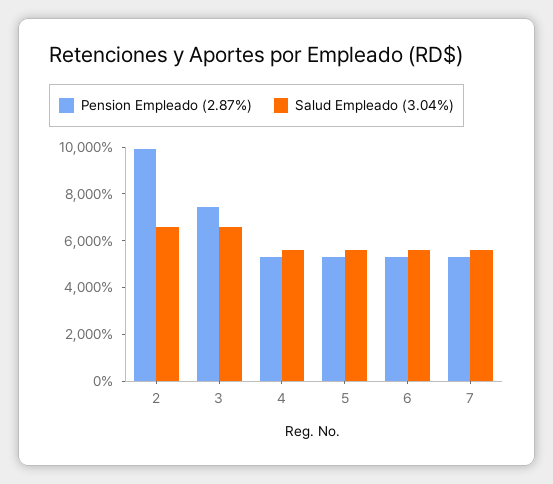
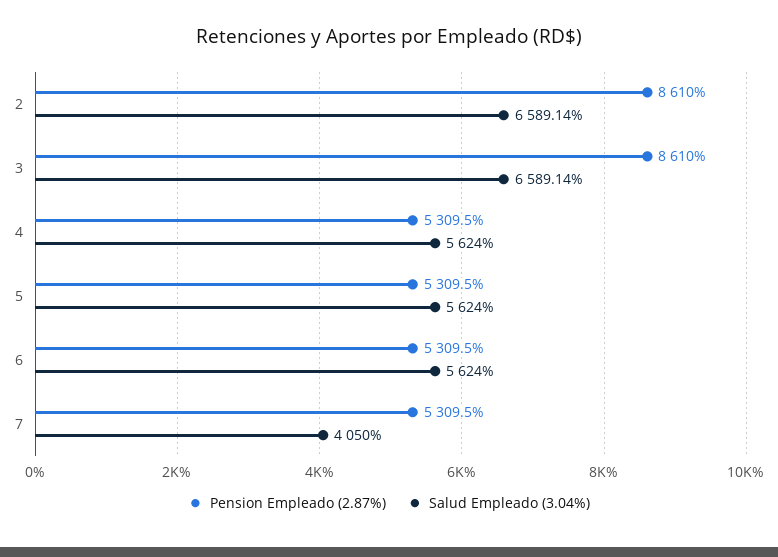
Pension Empleado (2.87%), 2: 10000 -> 8610
Pension Empleado (2.87%), 3: 7500 -> 8610
Salud Empleado (3.04%), 7: 5500 -> 4050

